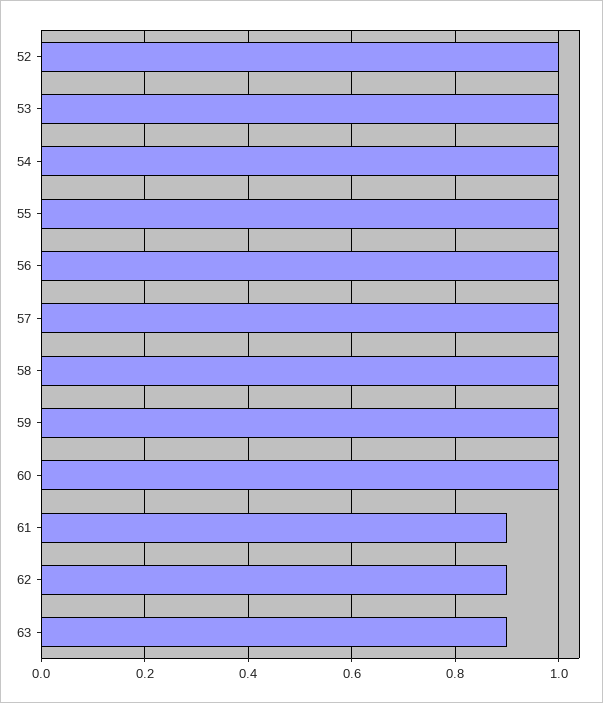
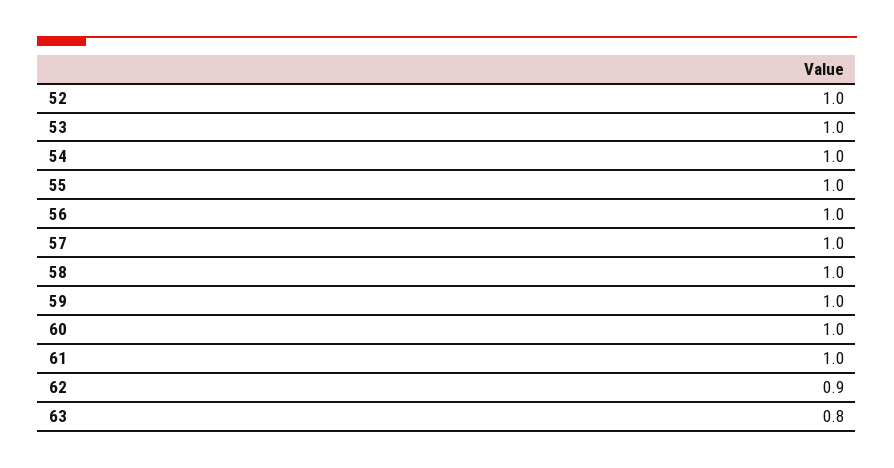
61: 0.9 -> 1
63: 0.9 -> 0.8

